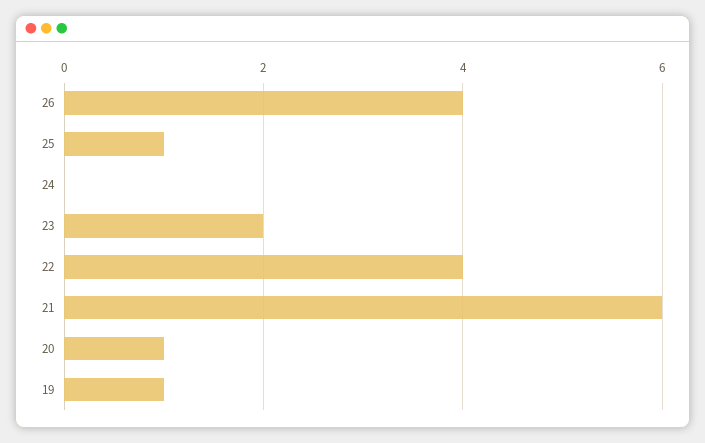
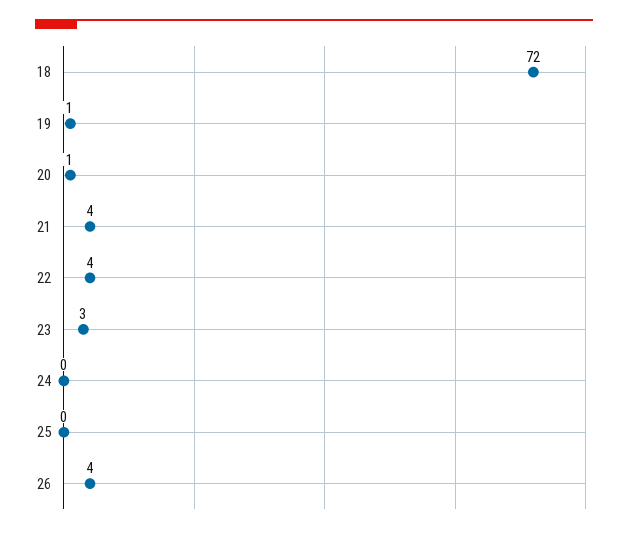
25: 1 -> 0
23: 2 -> 3
21: 6 -> 4
18: none -> 72

